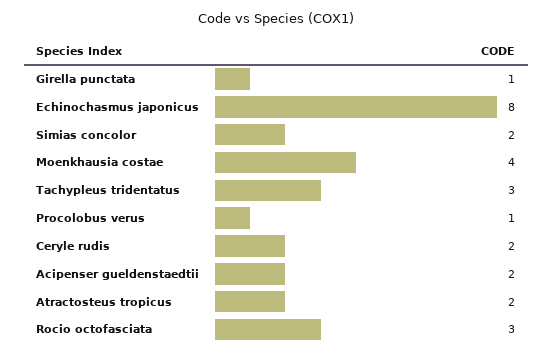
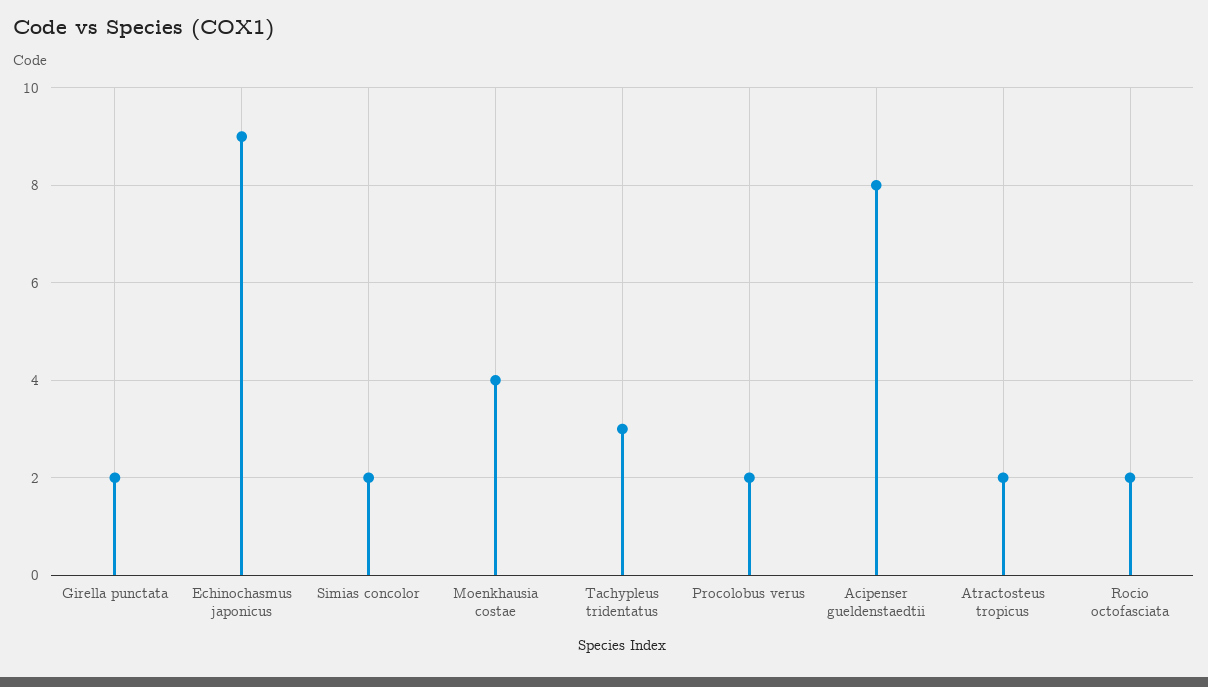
Girella punctata: 1 -> 2
Echinochasmus japonicus: 8 -> 9
Procolobus verus: 1 -> 2
Ceryle rudis: 2 -> none
Acipenser gueldenstaedtii: 2 -> 8
Rocio octofasciata: 3 -> 2

